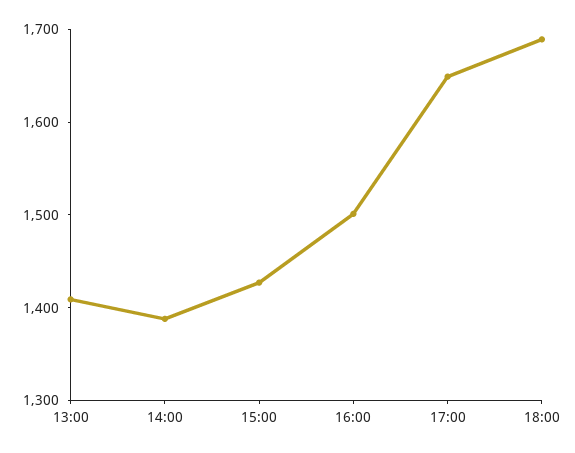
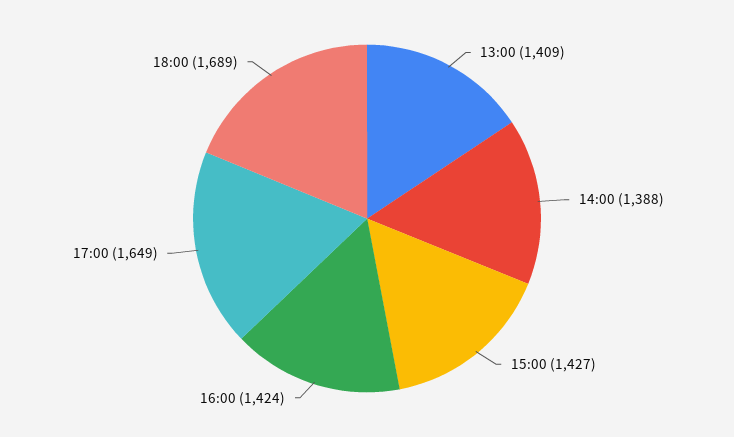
16:00: 1500 -> 1424

